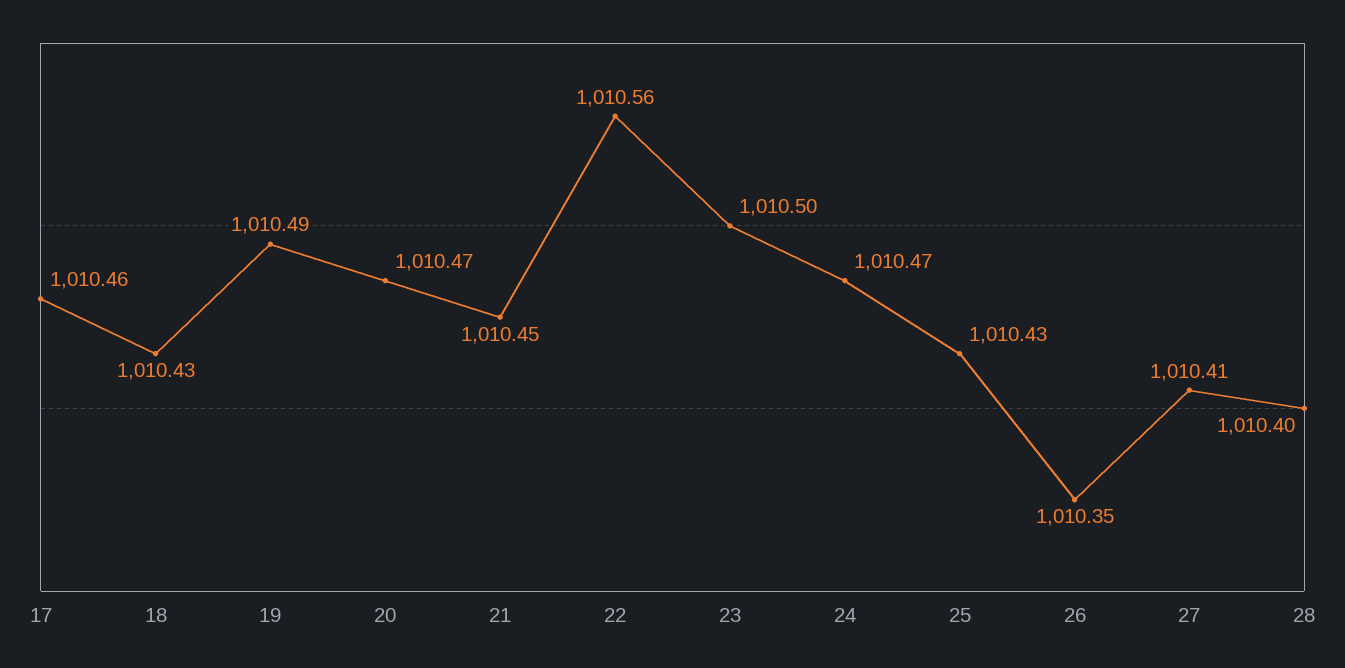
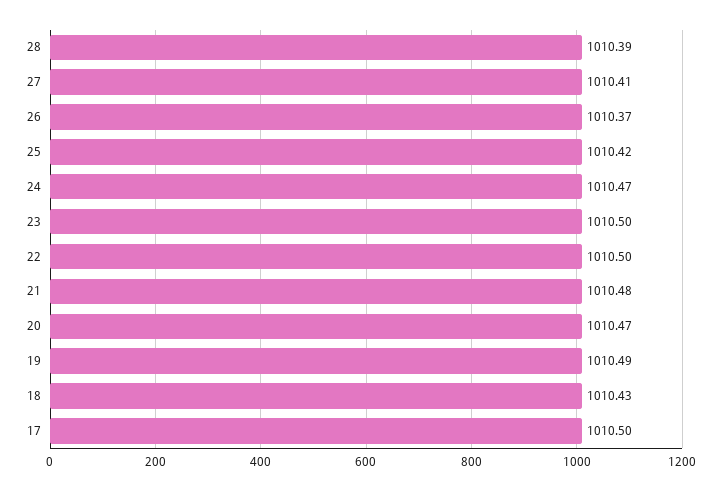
17: 1010.46 -> 1010.5
21: 1010.45 -> 1010.48
22: 1010.56 -> 1010.5
25: 1010.43 -> 1010.42
26: 1010.35 -> 1010.37
28: 1010.4 -> 1010.39

